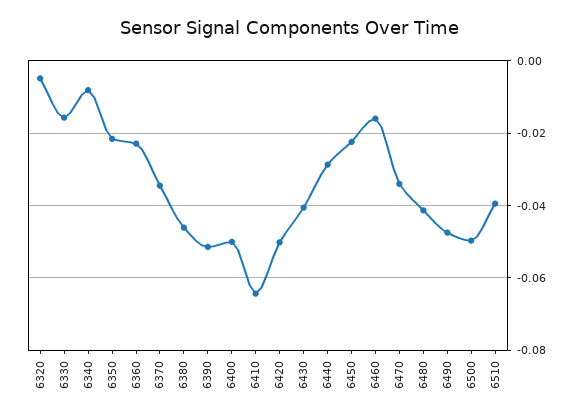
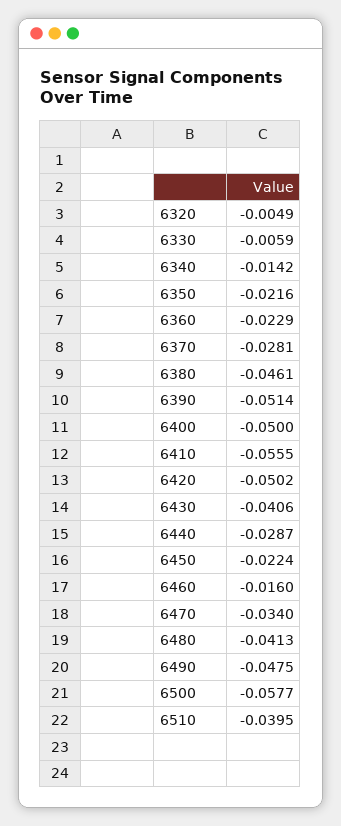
6330: -0.016 -> -0.0059
6340: -0.008 -> -0.0142
6370: -0.034 -> -0.0281
6410: -0.064 -> -0.0555
6500: -0.05 -> -0.0577

